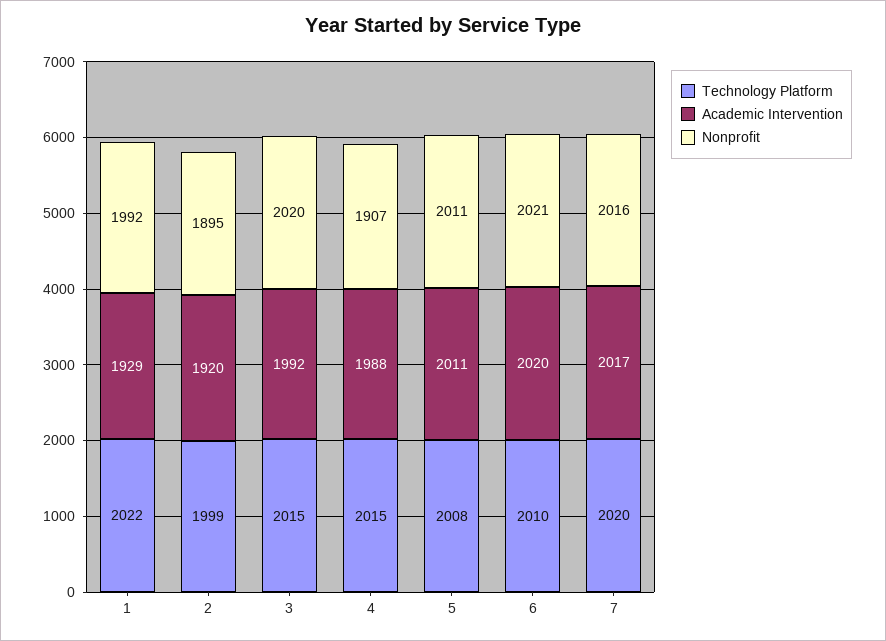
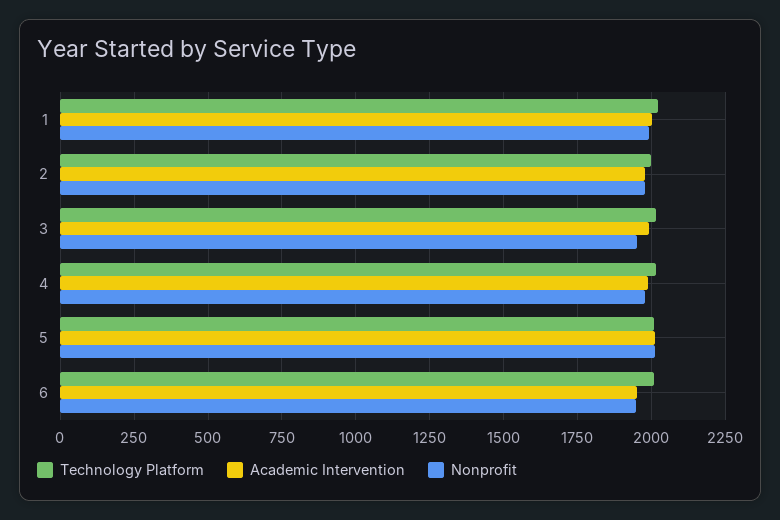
Academic Intervention, 1: 1929 -> 2000
Academic Intervention, 2: 1920 -> 1975
Nonprofit, 2: 1895 -> 1975
Nonprofit, 3: 2020 -> 1950
Nonprofit, 4: 1907 -> 1975
Academic Intervention, 6: 2020 -> 1950
Nonprofit, 6: 2021 -> 1950
Technology Platform, 7: 2020 -> none
Academic Intervention, 7: 2017 -> none
Nonprofit, 7: 2016 -> none

